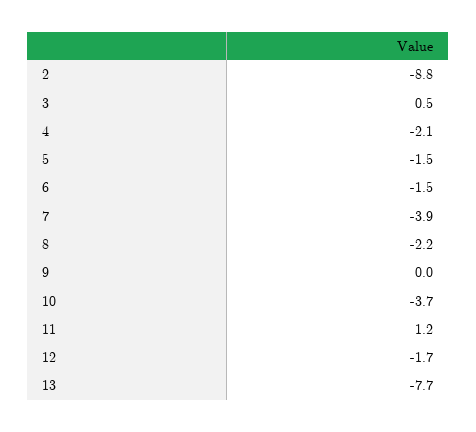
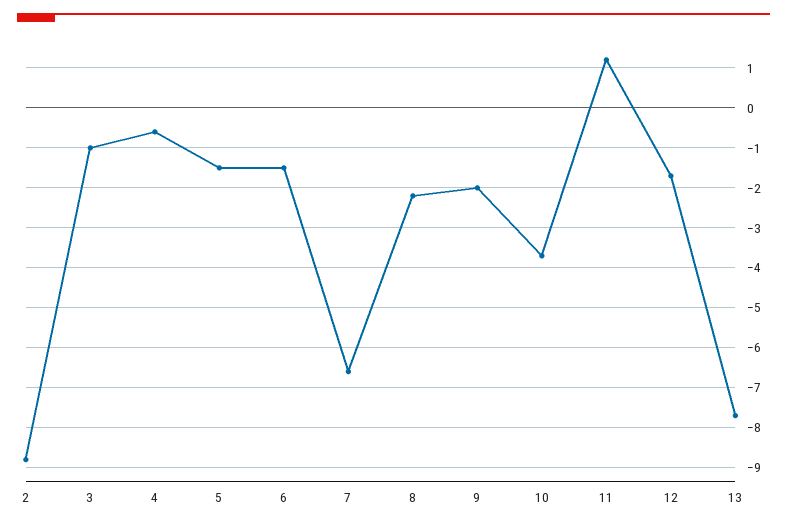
3: 0.5 -> -1
4: -2.1 -> -0.5
7: -3.9 -> -6.5
9: 0 -> -2

